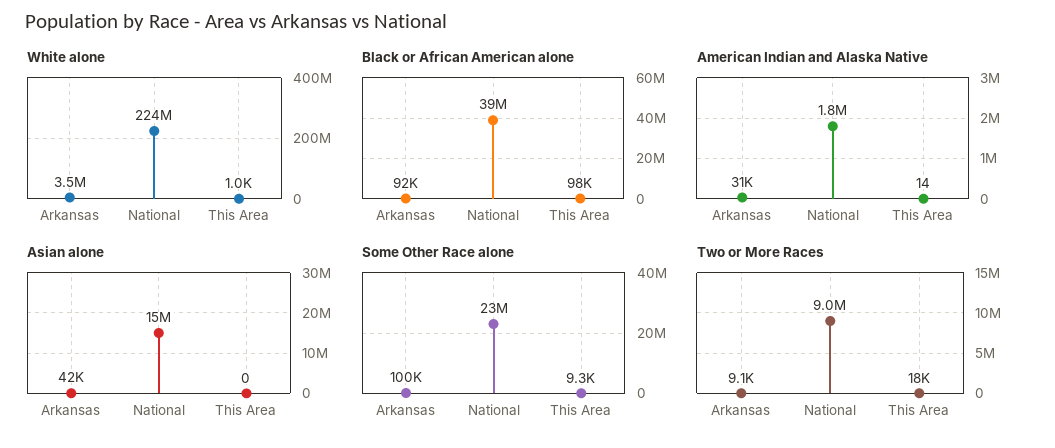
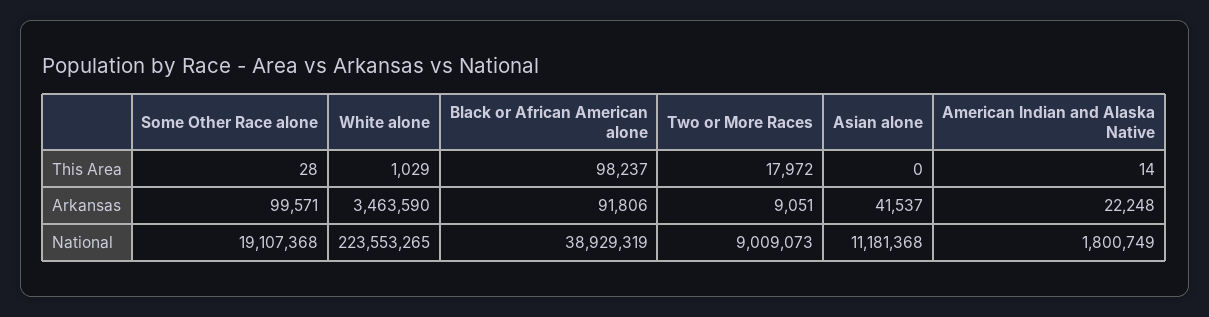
American Indian and Alaska Native, Arkansas: 31000 -> 22248
Asian alone, National: 15000000 -> 11181368
Some Other Race alone, National: 23000000 -> 19107368
Some Other Race alone, This Area: 9300 -> 28

